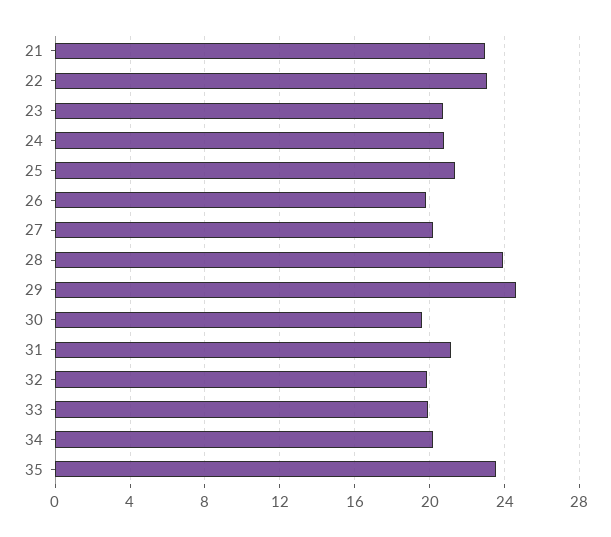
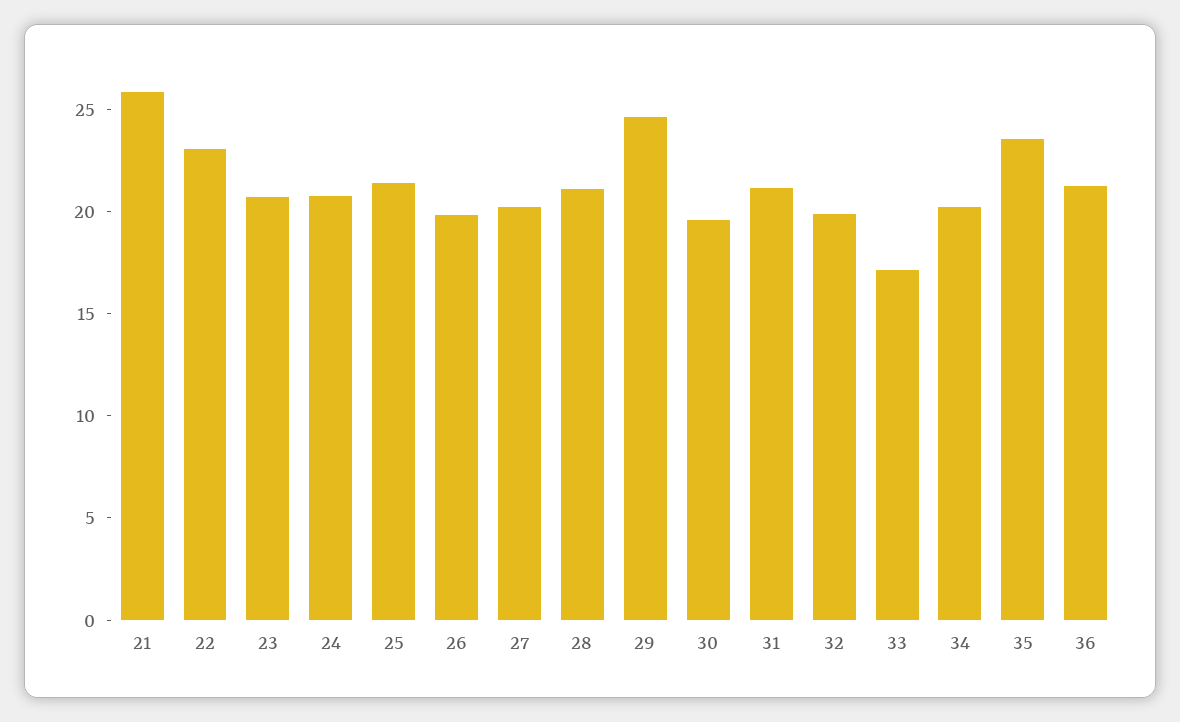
21: 23 -> 26
28: 24 -> 21
33: 20 -> 17
36: none -> 21

